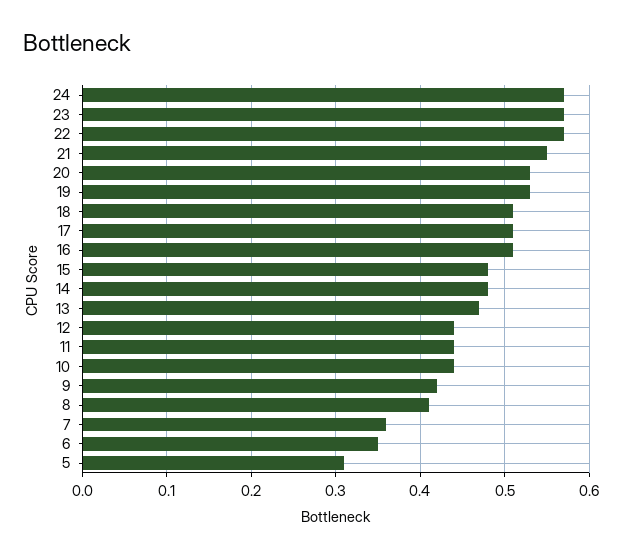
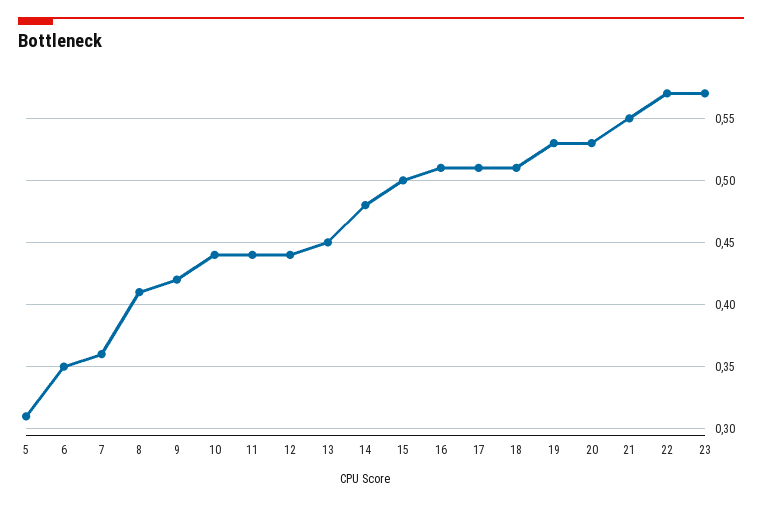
24: 0.57 -> none
15: 0.48 -> 0.5
13: 0.47 -> 0.45

